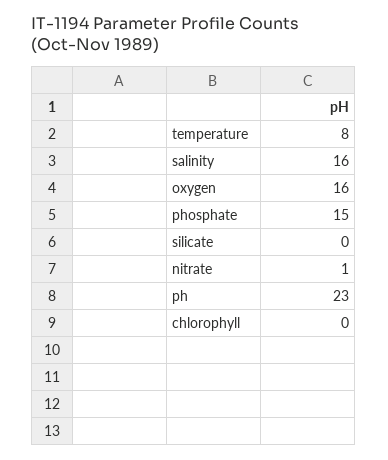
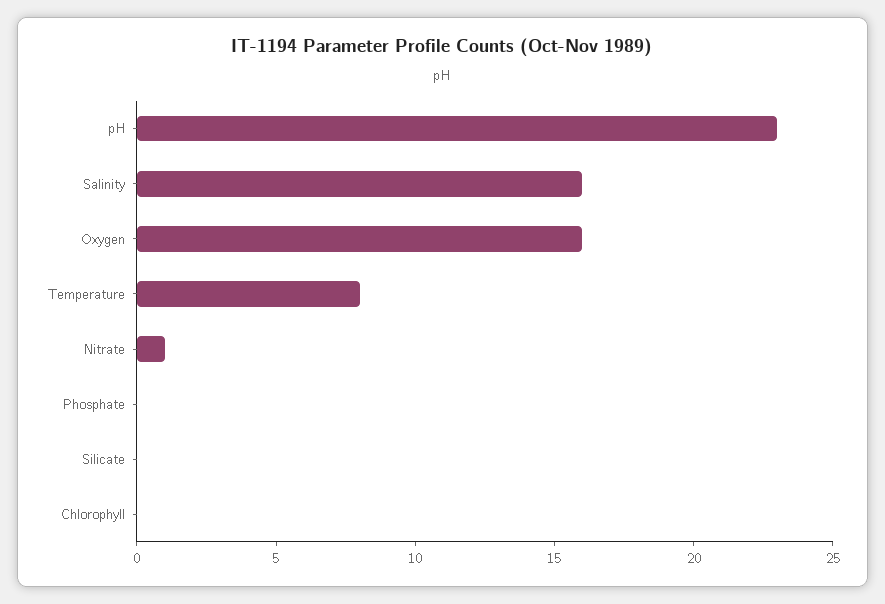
phosphate: 15 -> 0

